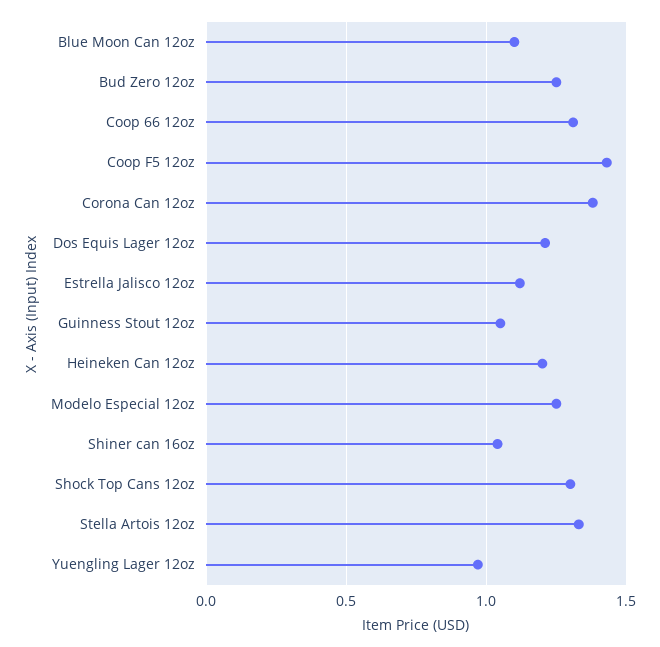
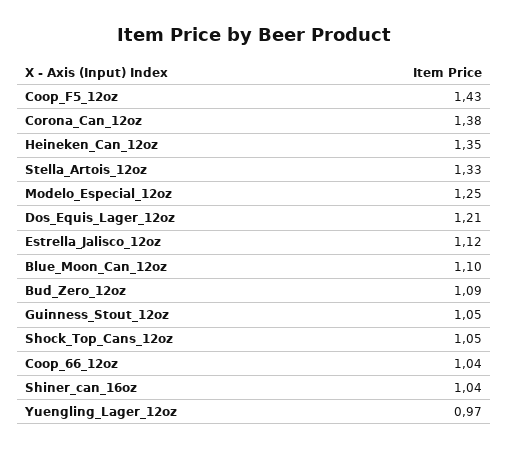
Bud Zero 12oz: 1.25 -> 1.09
Coop 66 12oz: 1.3 -> 1.04
Heineken Can 12oz: 1.2 -> 1.35
Shock Top Cans 12oz: 1.3 -> 1.05

